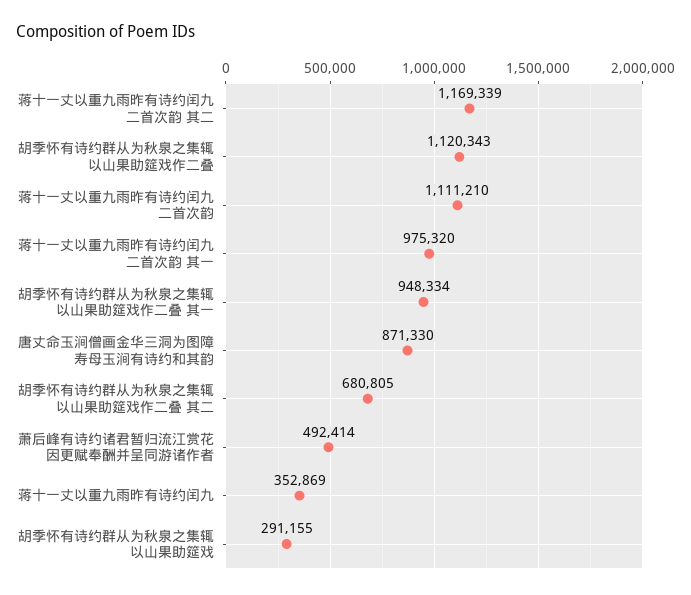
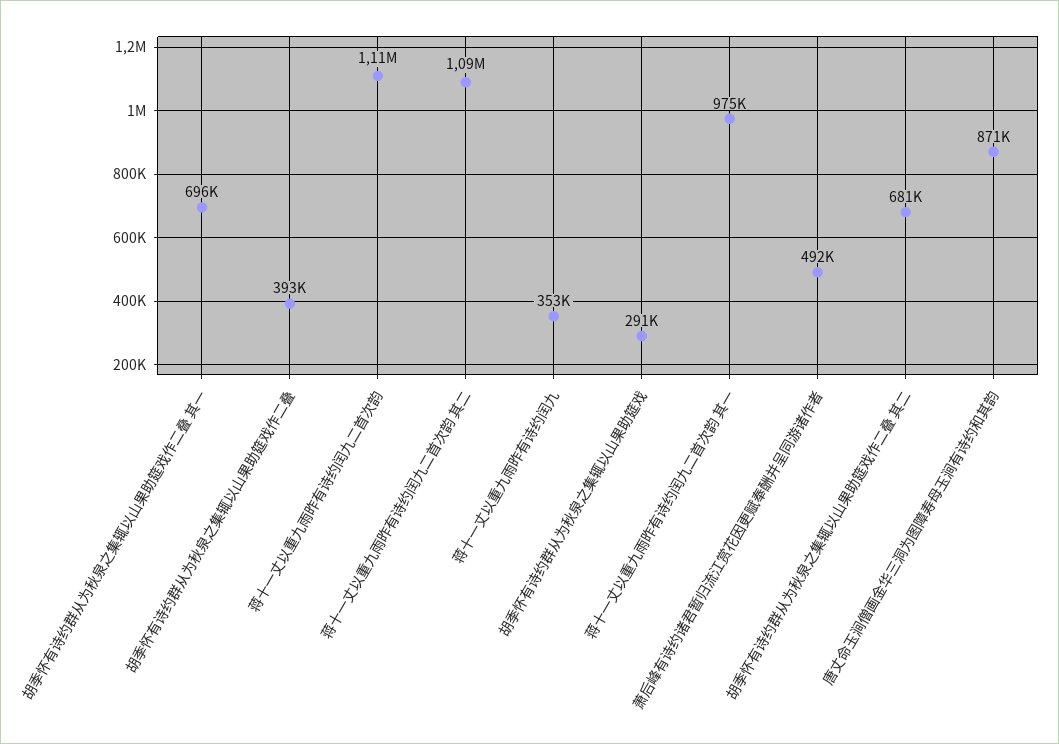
蒋十一丈以重九雨昨有诗约闰九二首次韵 其二: 1169339 -> 1090000
胡季怀有诗约群从为秋泉之集辄以山果助筵戏作二叠: 1120343 -> 393000
胡季怀有诗约群从为秋泉之集辄以山果助筵戏作二叠 其一: 948334 -> 696000

